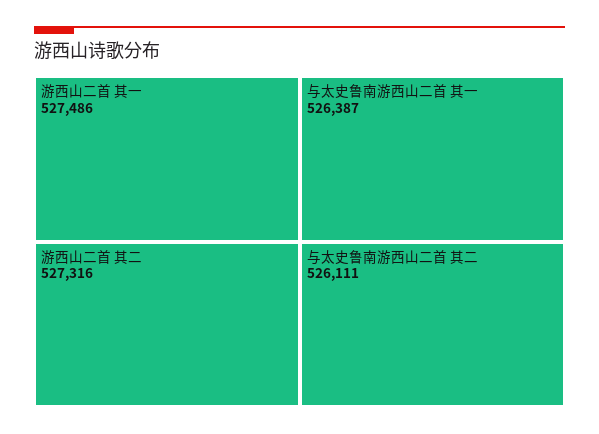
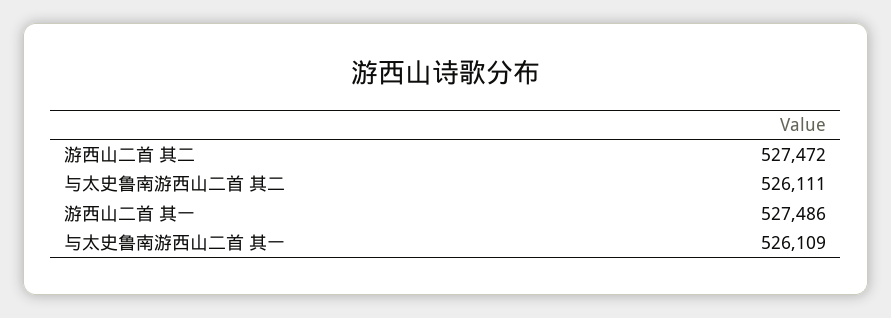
游西山二首 其二: 527316 -> 527472
与太史鲁南游西山二首 其一: 526387 -> 526109

